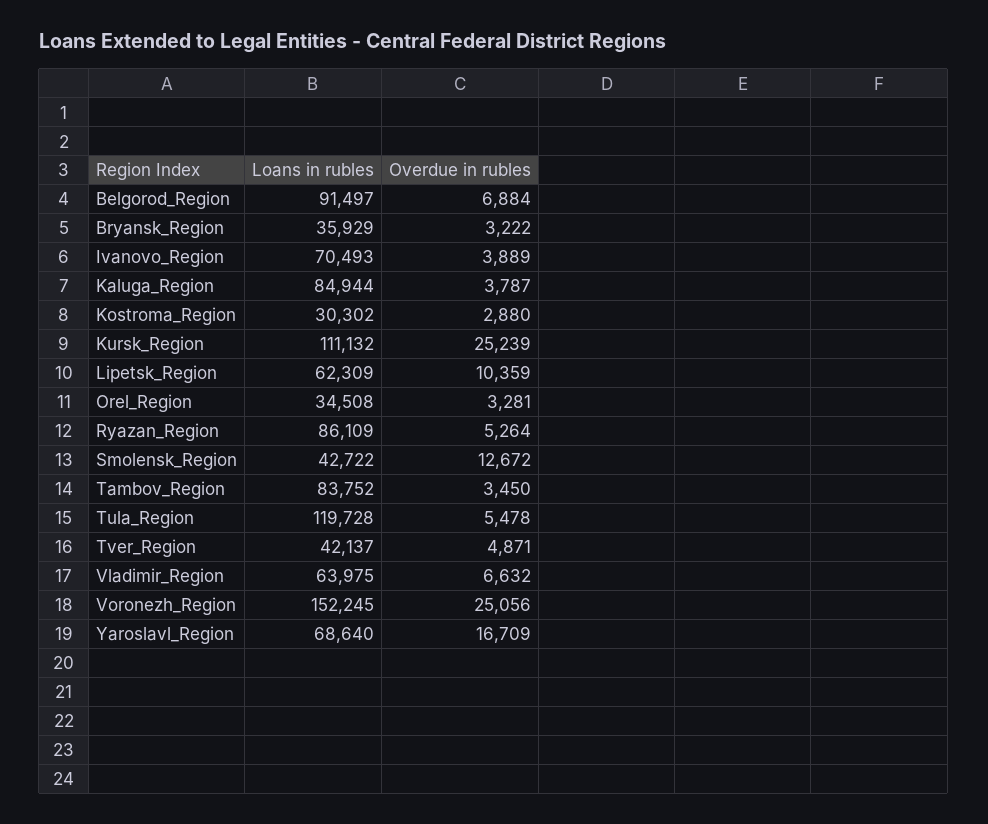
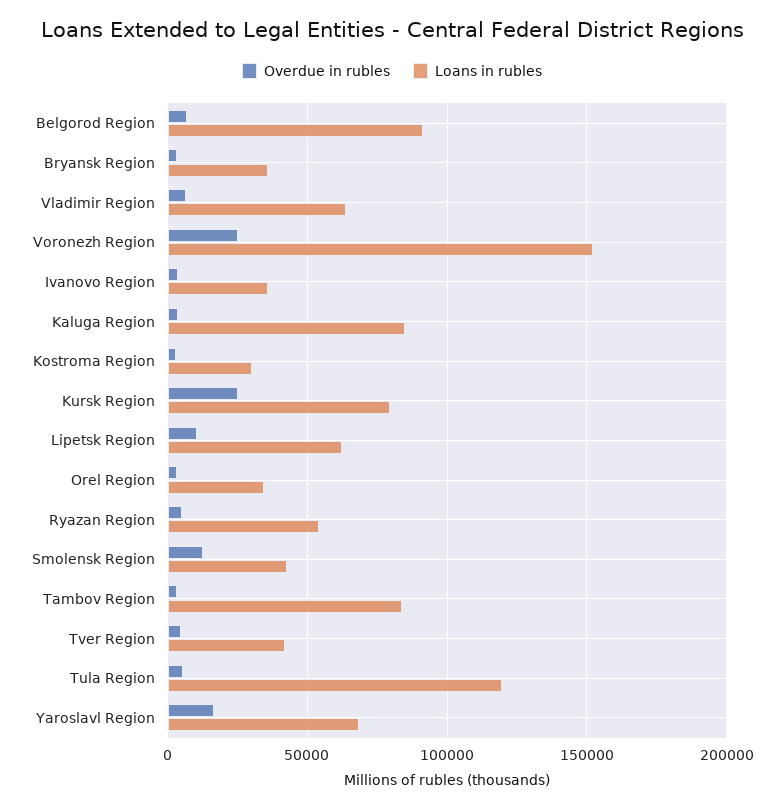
Loans in rubles, Ivanovo_Region: 70493 -> 35000
Loans in rubles, Kursk_Region: 111132 -> 80000
Loans in rubles, Ryazan_Region: 86109 -> 55000

